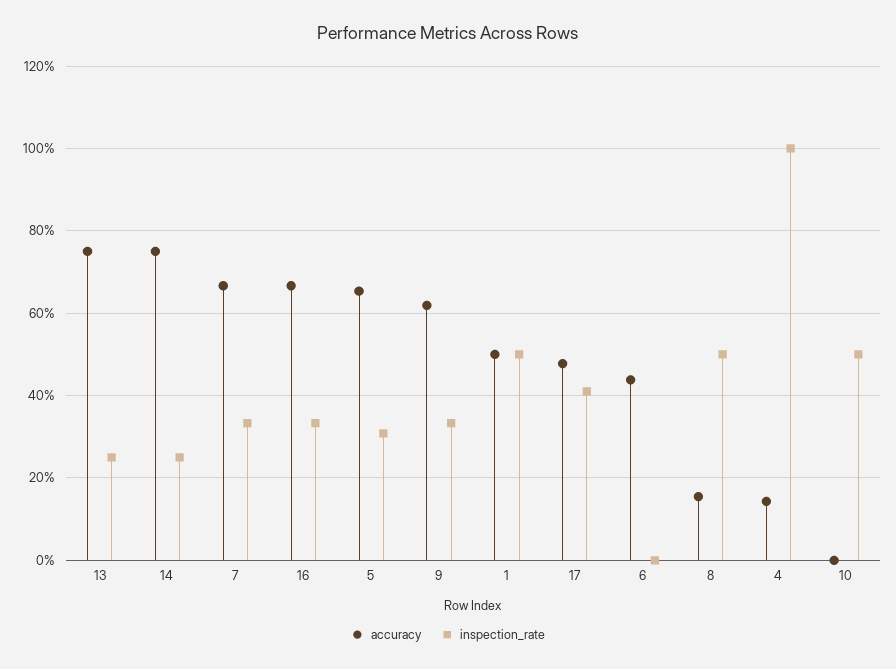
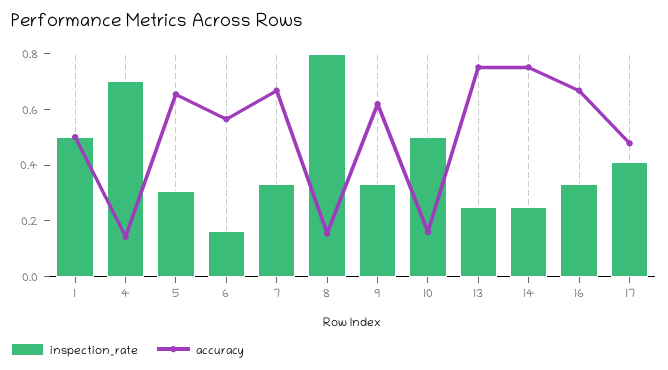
accuracy, 6: 0.44 -> 0.55
inspection_rate, 6: 0 -> 0.15
inspection_rate, 8: 0.5 -> 0.8
inspection_rate, 4: 1 -> 0.7
accuracy, 10: 0 -> 0.15

